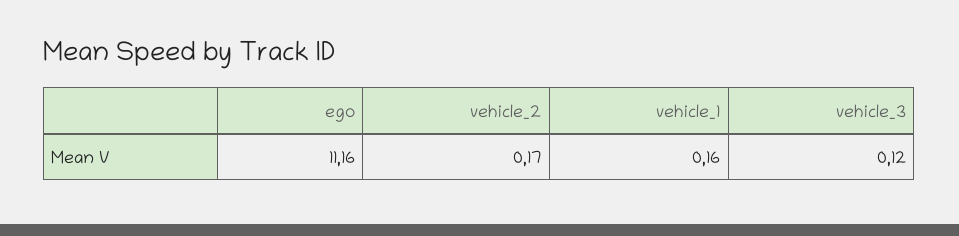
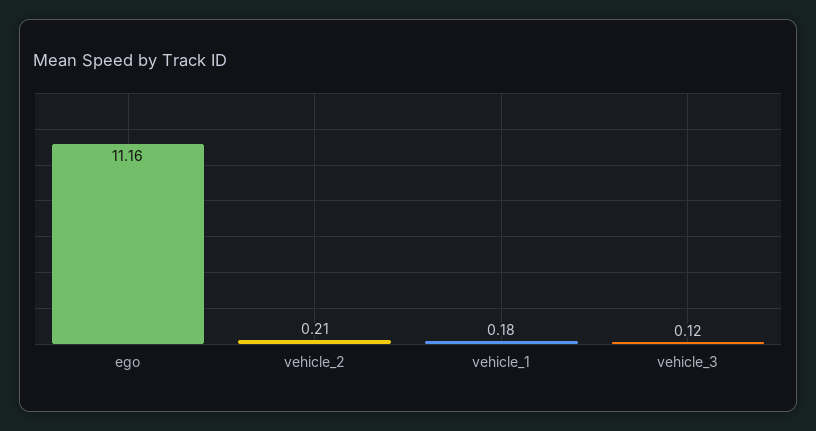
vehicle_2: 0.17 -> 0.21
vehicle_1: 0.16 -> 0.18

